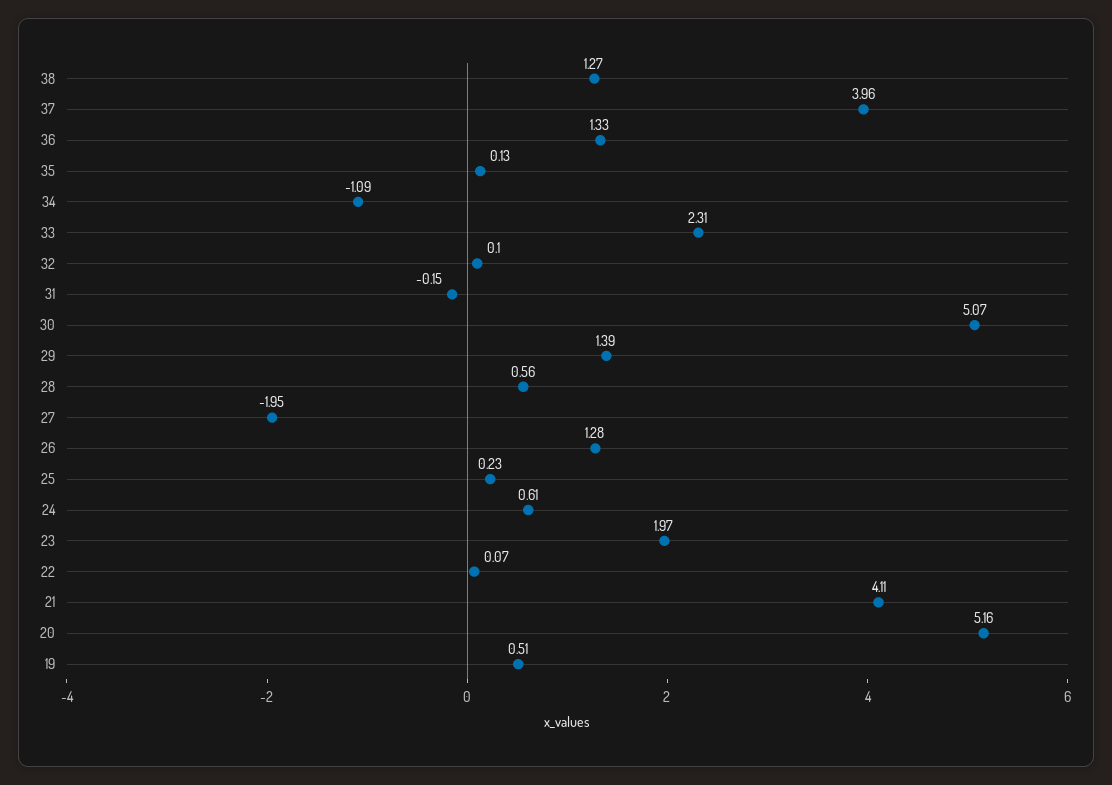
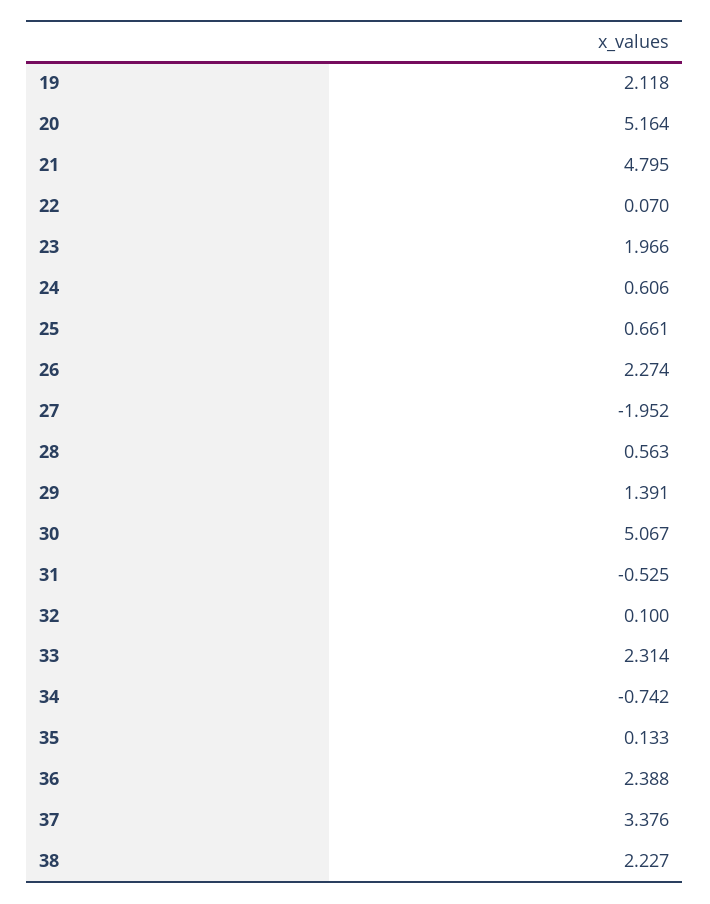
38: 1.27 -> 2.227
37: 3.96 -> 3.376
36: 1.33 -> 2.388
34: -1.09 -> -0.742
31: -0.15 -> -0.525
26: 1.28 -> 2.274
25: 0.23 -> 0.661
21: 4.11 -> 4.795
19: 0.51 -> 2.118

